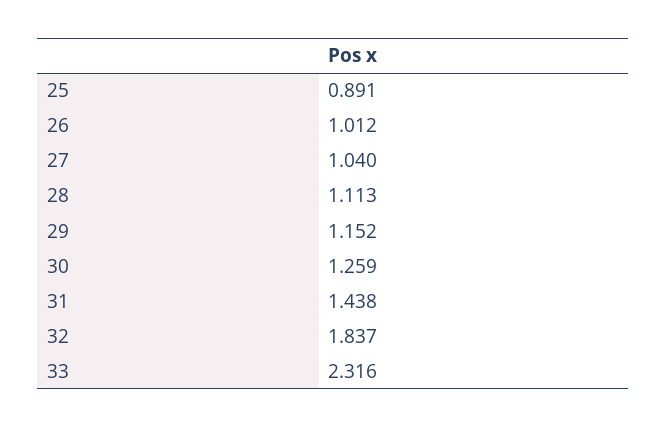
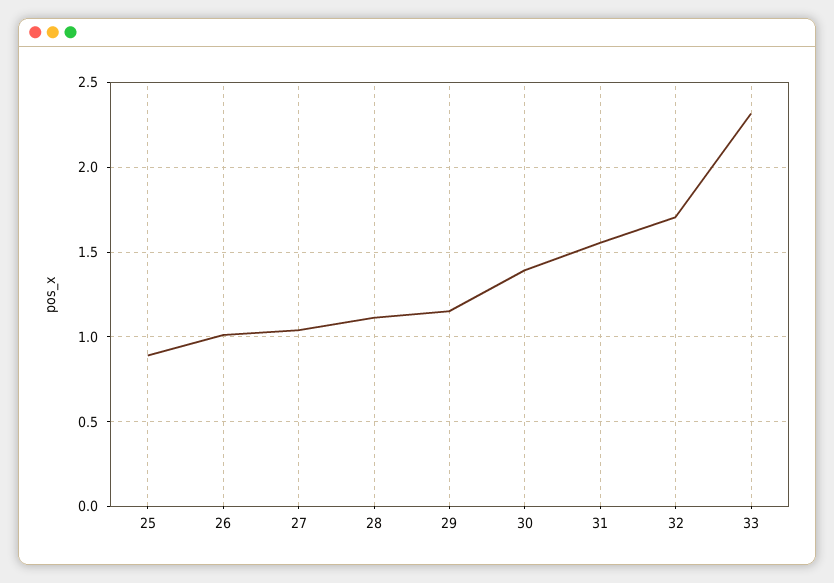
30: 1.259 -> 1.4
31: 1.438 -> 1.55
32: 1.837 -> 1.7

